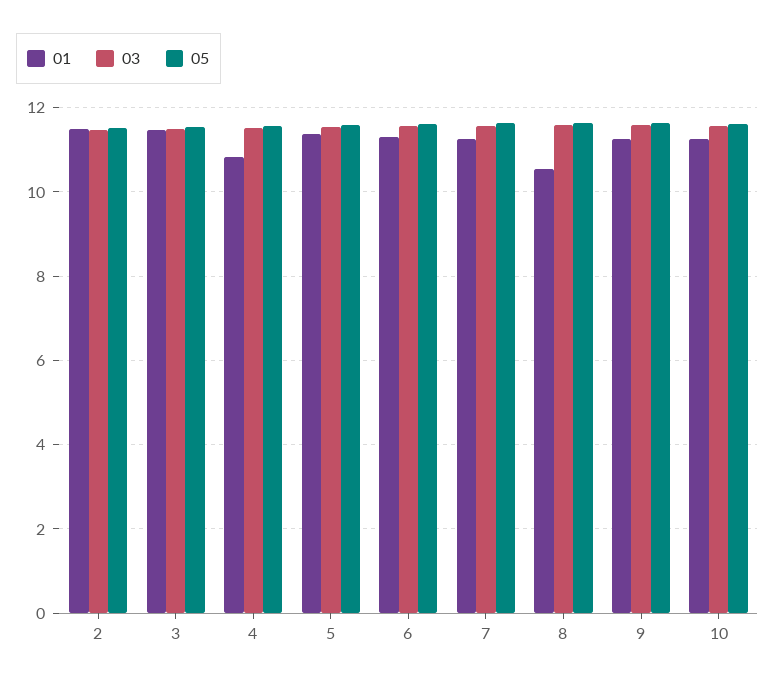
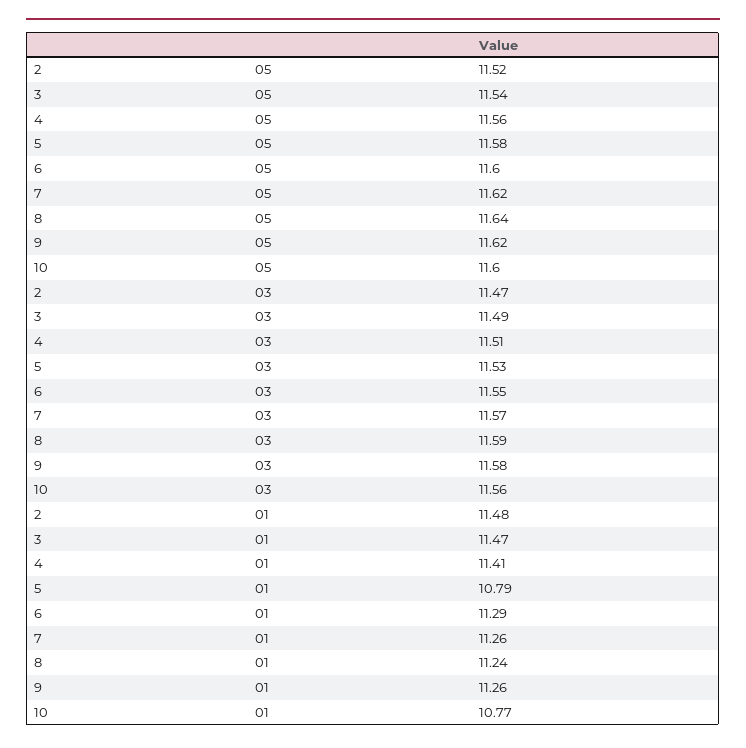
01, 4: 10.8 -> 11.41
01, 5: 11.4 -> 10.79
01, 8: 10.6 -> 11.24
01, 10: 11.2 -> 10.77

